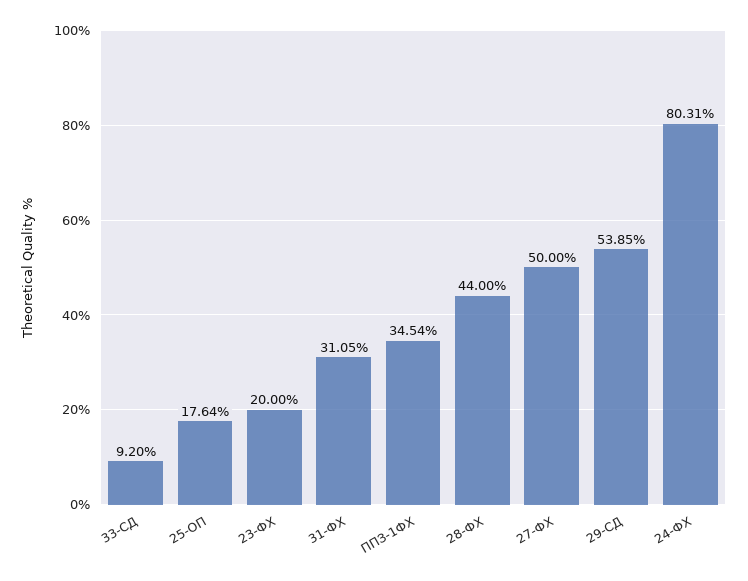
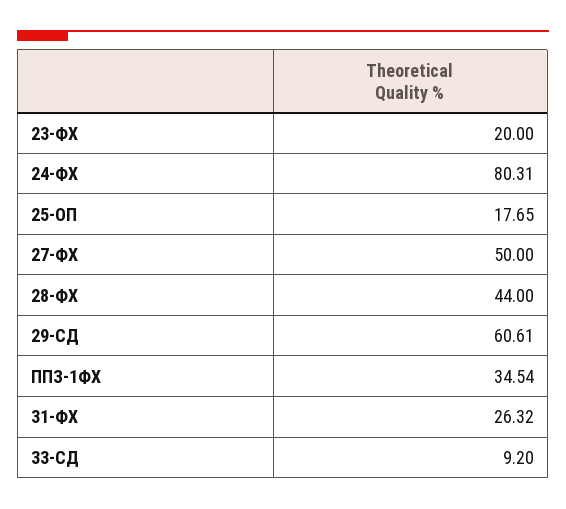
25-ОП: 17.64 -> 17.65
31-ФХ: 31.05 -> 26.32
29-СД: 53.85 -> 60.61

